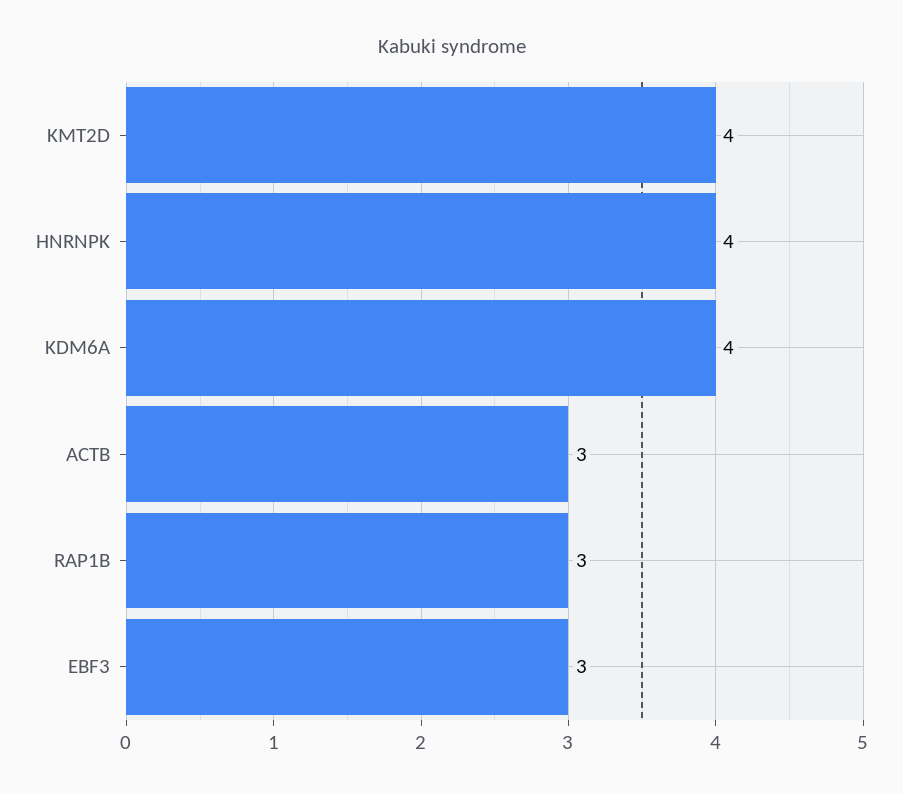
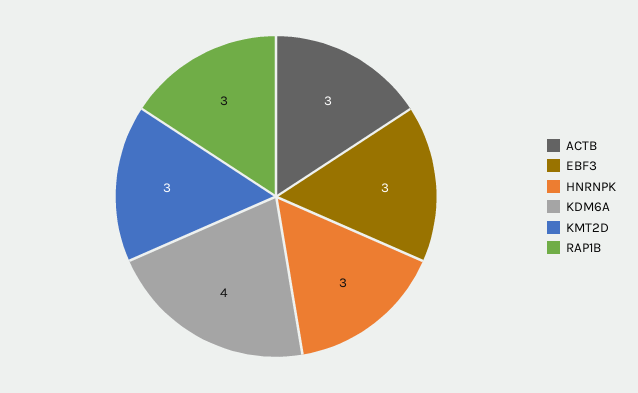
KMT2D: 4 -> 3
HNRNPK: 4 -> 3

